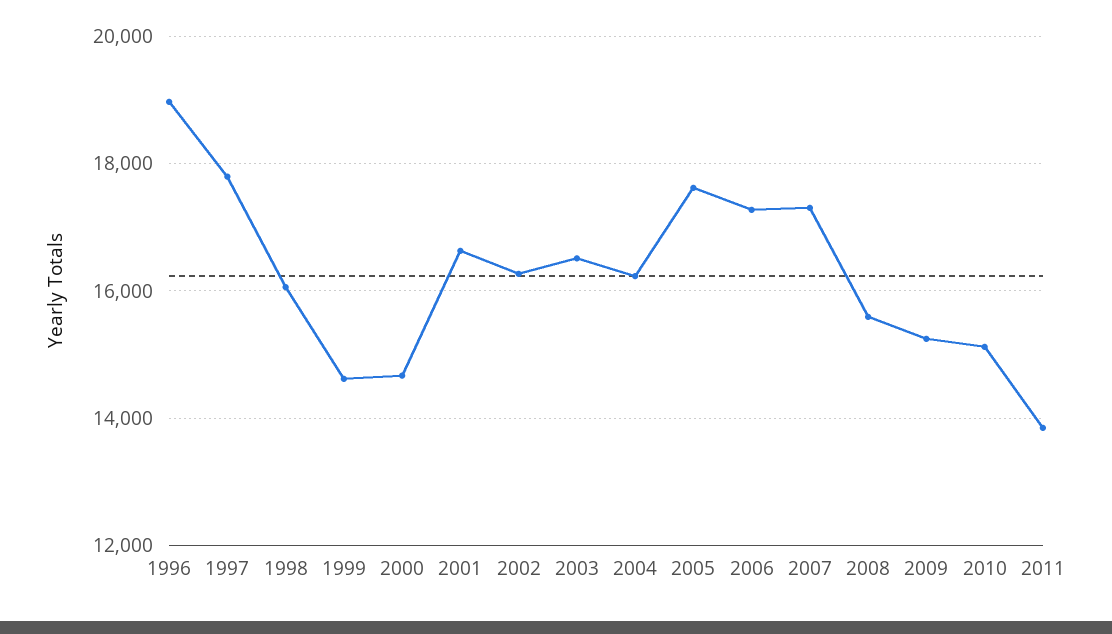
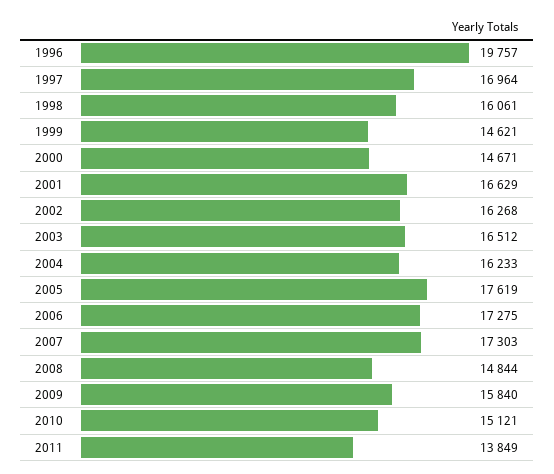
1996: 19000 -> 19757
1997: 17800 -> 16964
2008: 15600 -> 14844
2009: 15200 -> 15840

